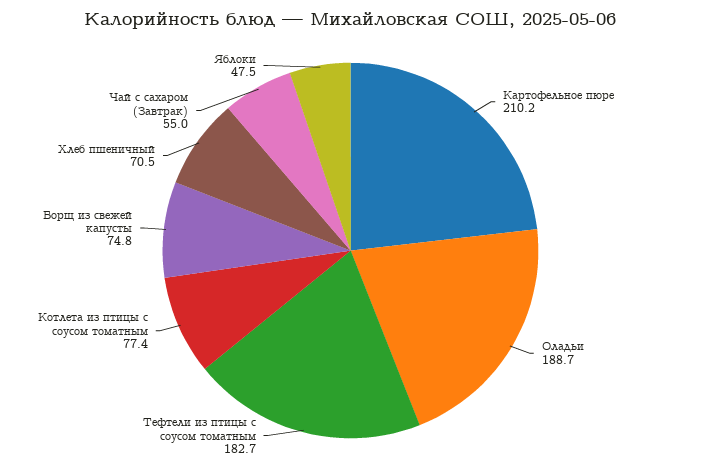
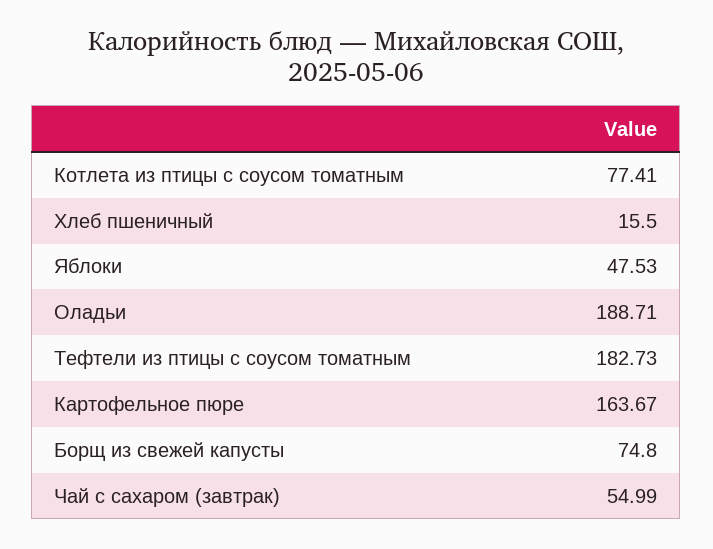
Картофельное пюре: 210.2 -> 163.67
Хлеб пшеничный: 70.5 -> 15.5

